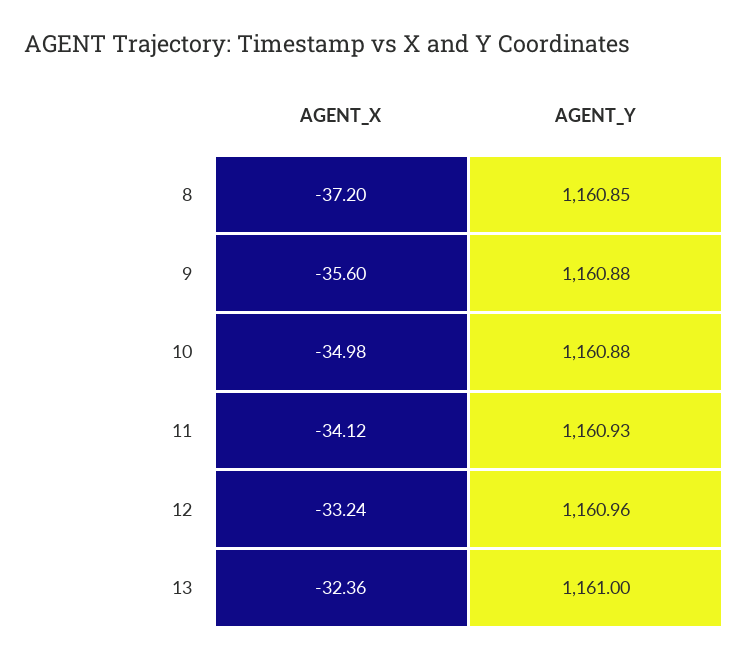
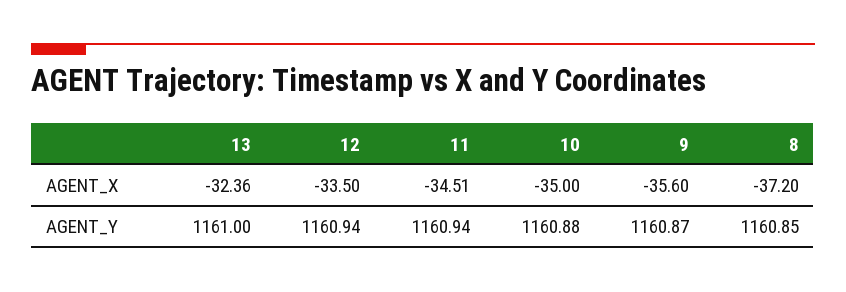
AGENT_Y, 9: 1160.88 -> 1160.87
AGENT_X, 10: -34.98 -> -35
AGENT_X, 11: -34.12 -> -34.51
AGENT_Y, 11: 1160.93 -> 1160.94
AGENT_X, 12: -33.24 -> -33.5
AGENT_Y, 12: 1160.96 -> 1160.94

